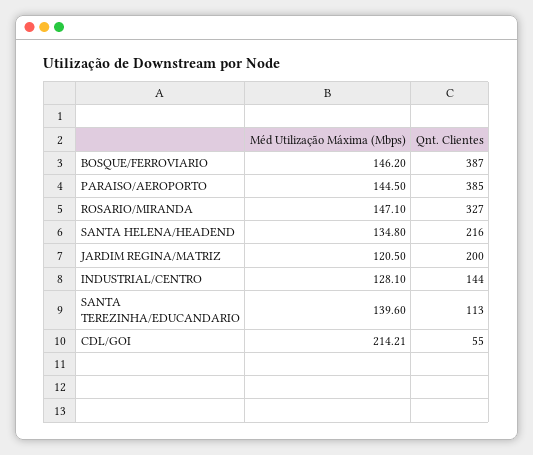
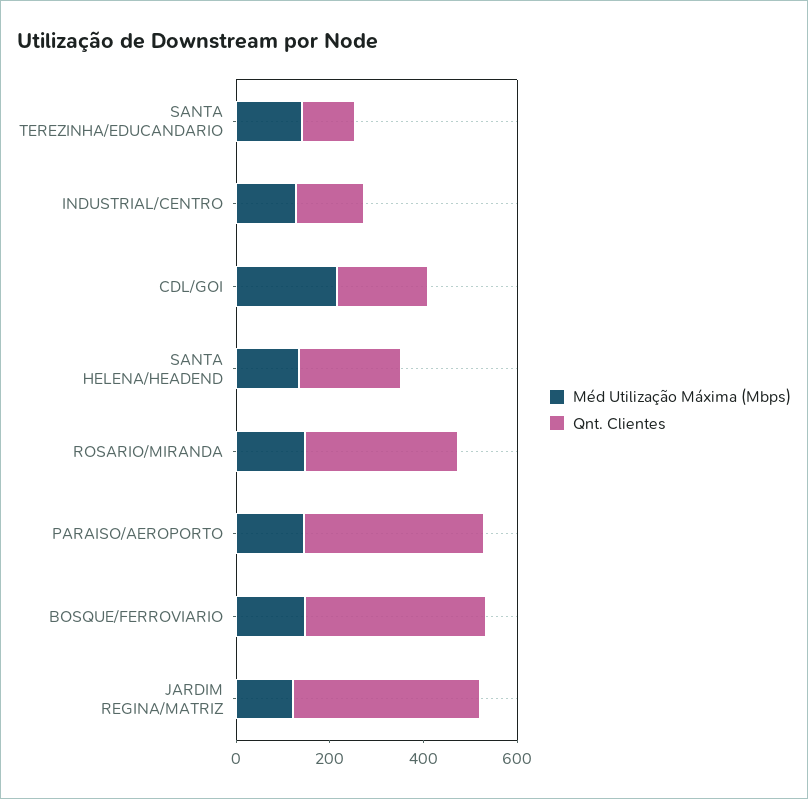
Qnt. Clientes, JARDIM REGINA/MATRIZ: 200 -> 400
Qnt. Clientes, CDL/GOI: 55 -> 200

